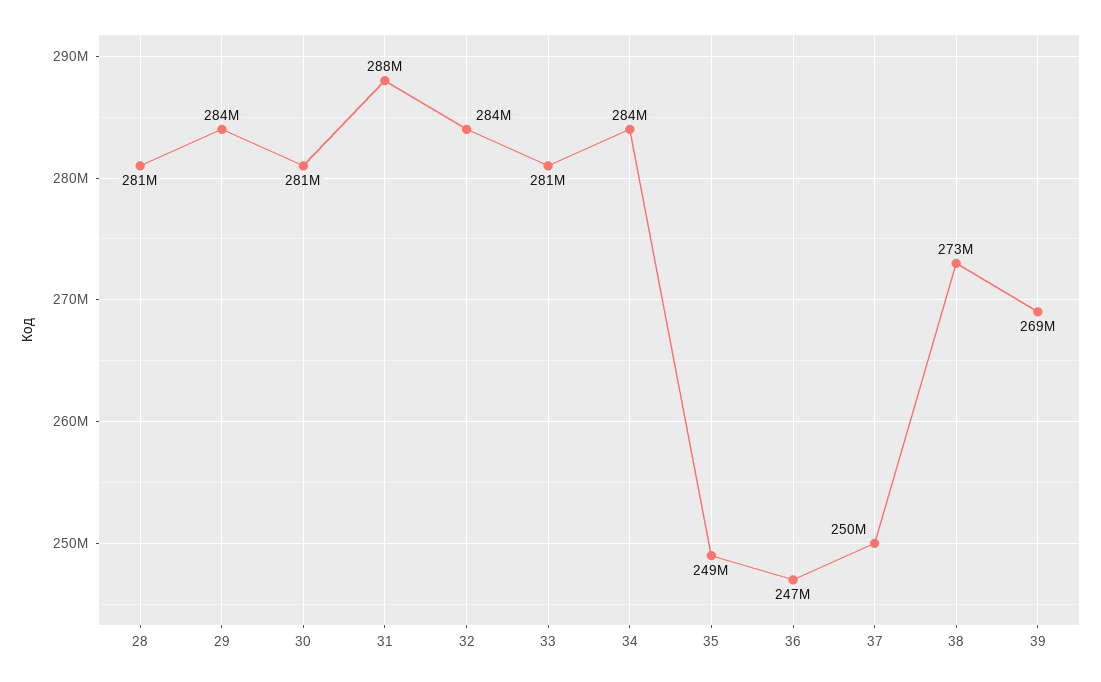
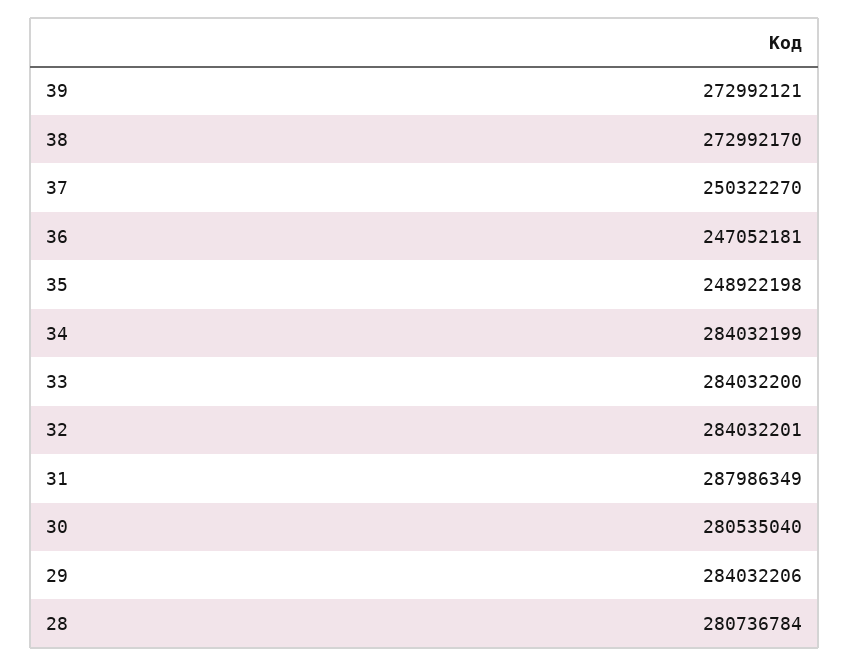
33: 281000000 -> 284032200
39: 269000000 -> 272992121

